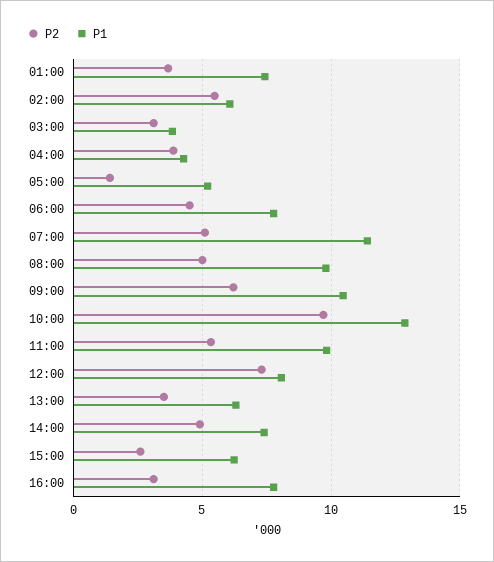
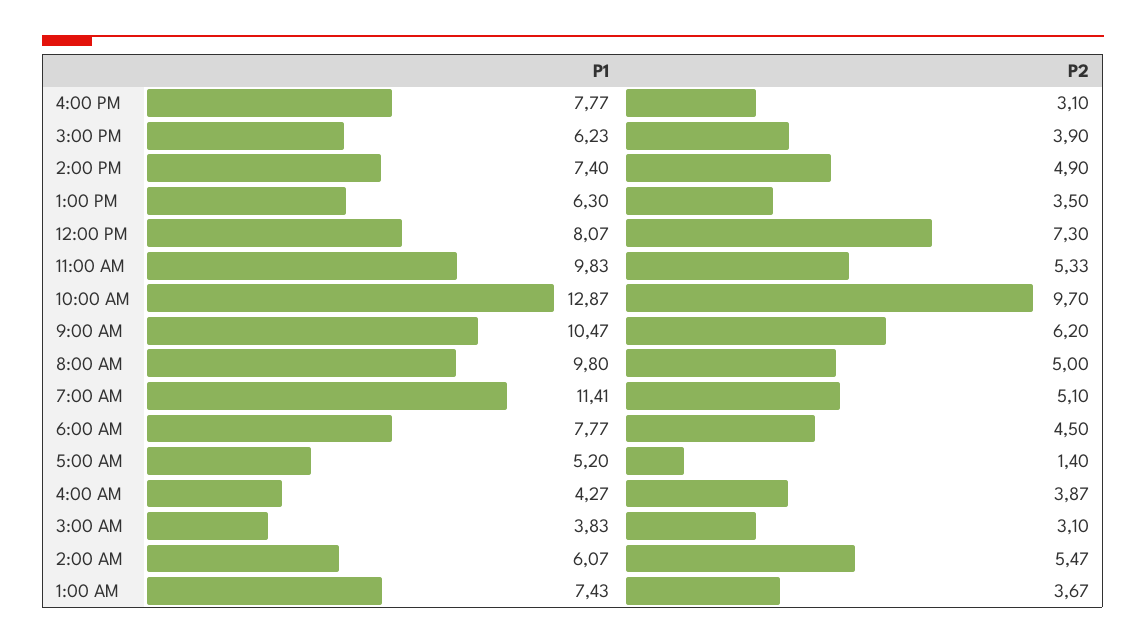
P2, 15:00: 2.5 -> 3.9

